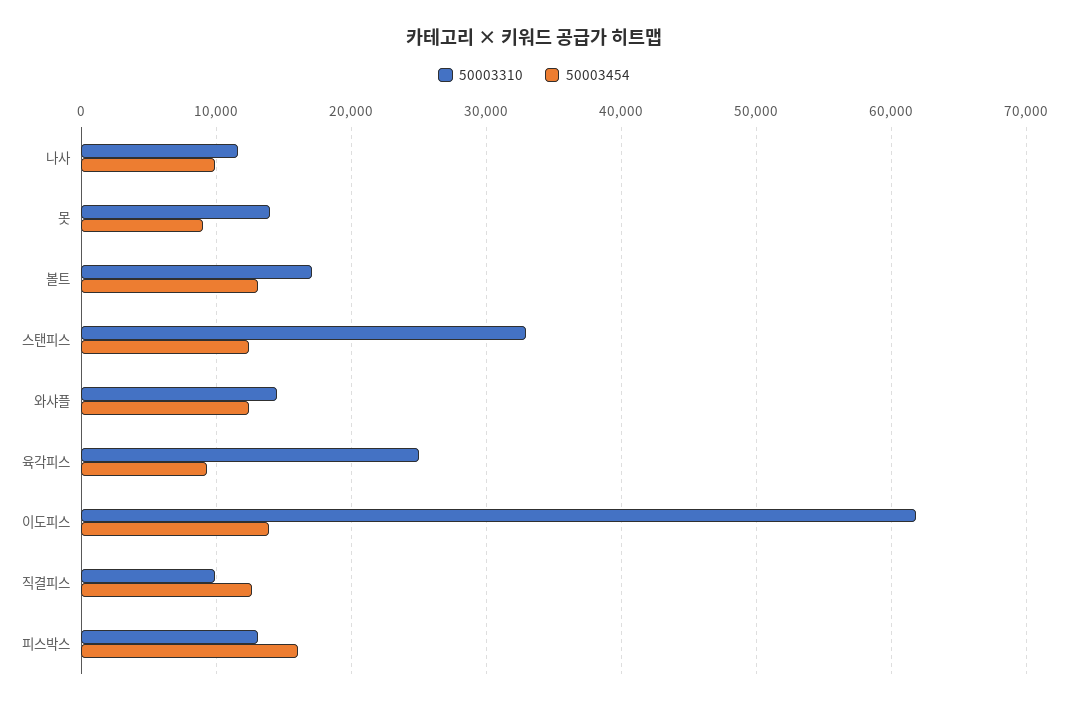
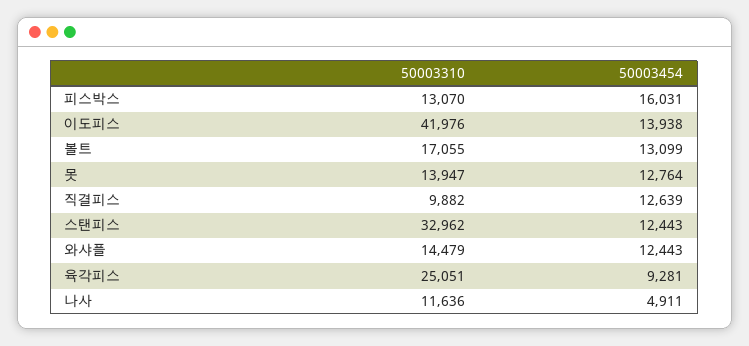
50003454, 나사: 10000 -> 4911
50003454, 못: 9000 -> 12764
50003310, 이도피스: 62000 -> 41976

